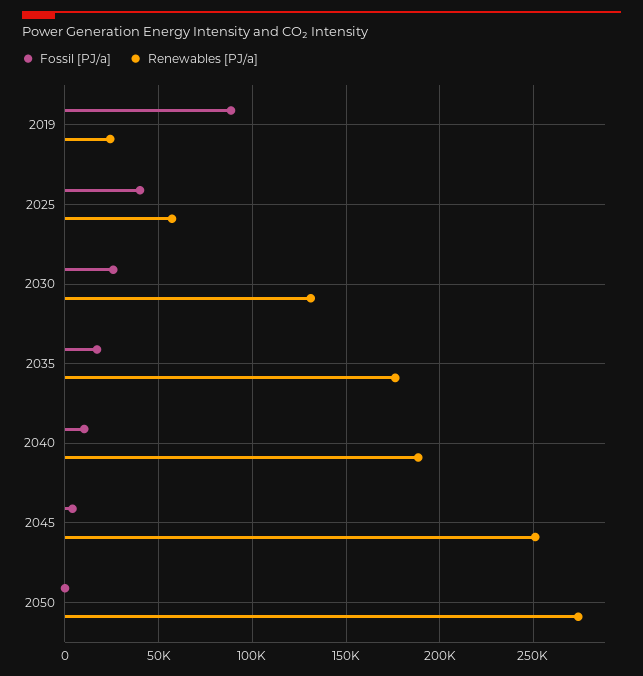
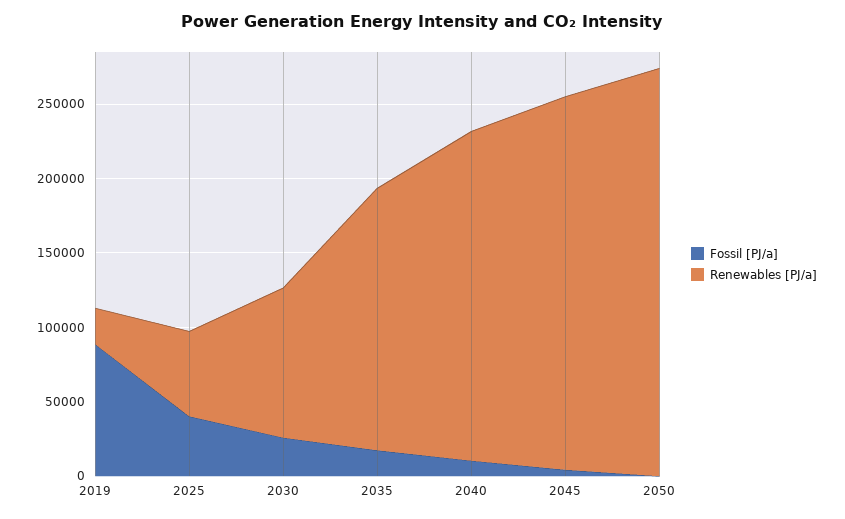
Renewables [PJ/a], 2030: 130000 -> 100000
Renewables [PJ/a], 2040: 190000 -> 220000

